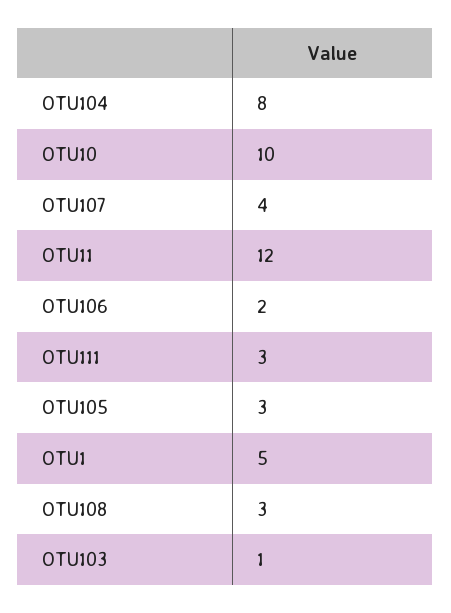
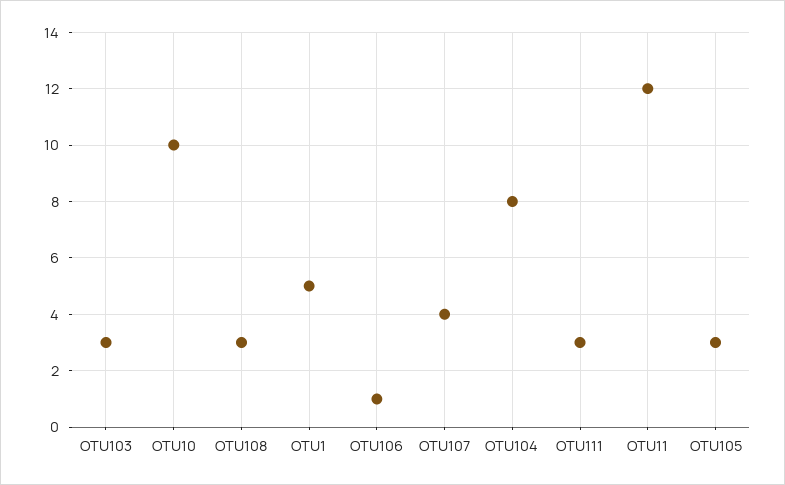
OTU106: 2 -> 1
OTU103: 1 -> 3

